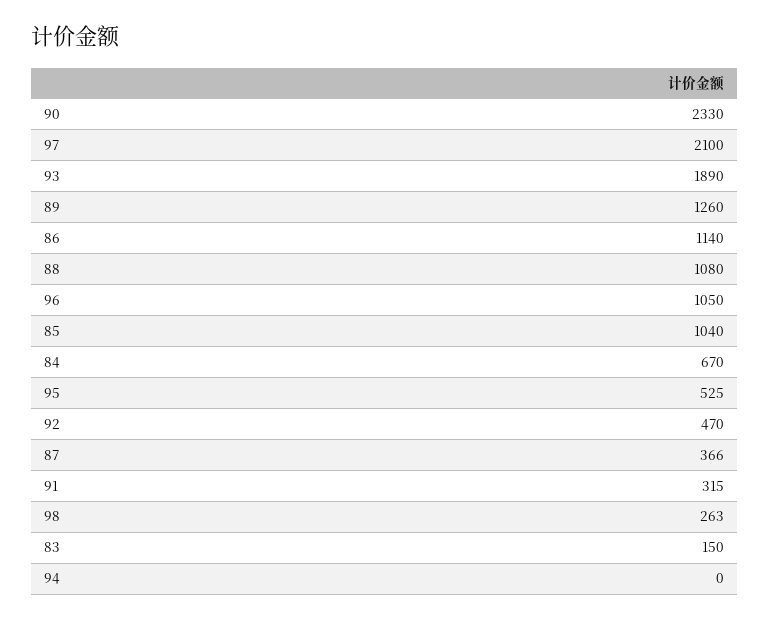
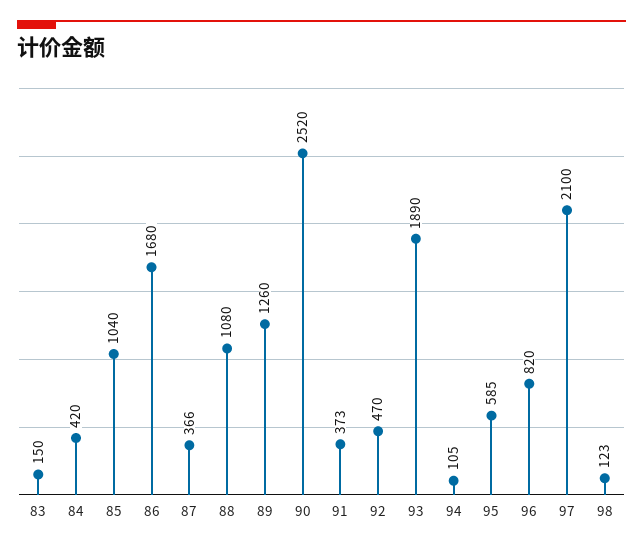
90: 2330 -> 2520
86: 1140 -> 1680
96: 1050 -> 820
84: 670 -> 420
95: 525 -> 585
91: 315 -> 373
98: 263 -> 123
94: 0 -> 105

